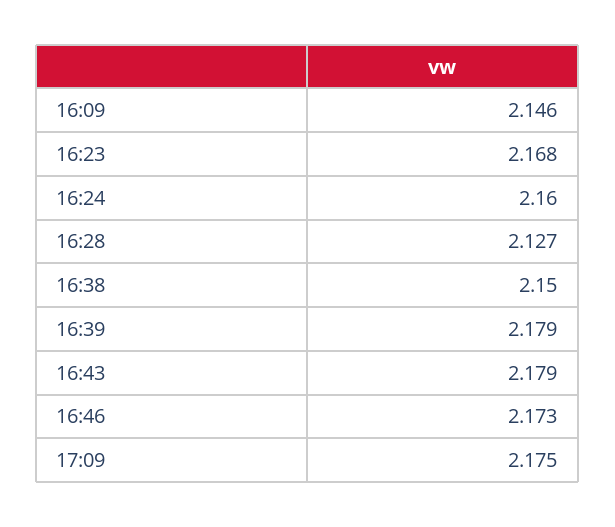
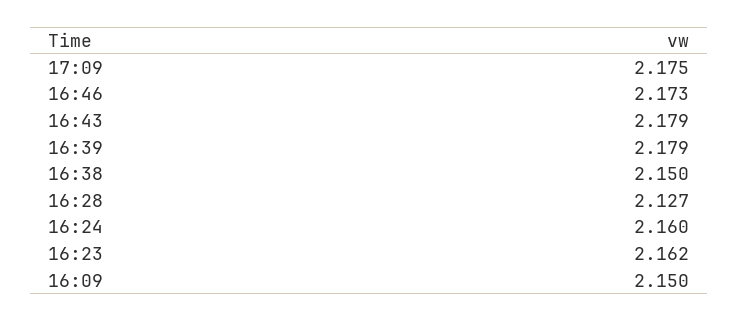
16:09: 2.146 -> 2.15
16:23: 2.168 -> 2.162

